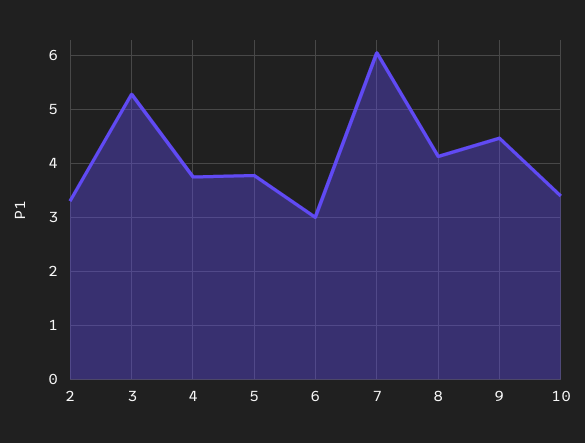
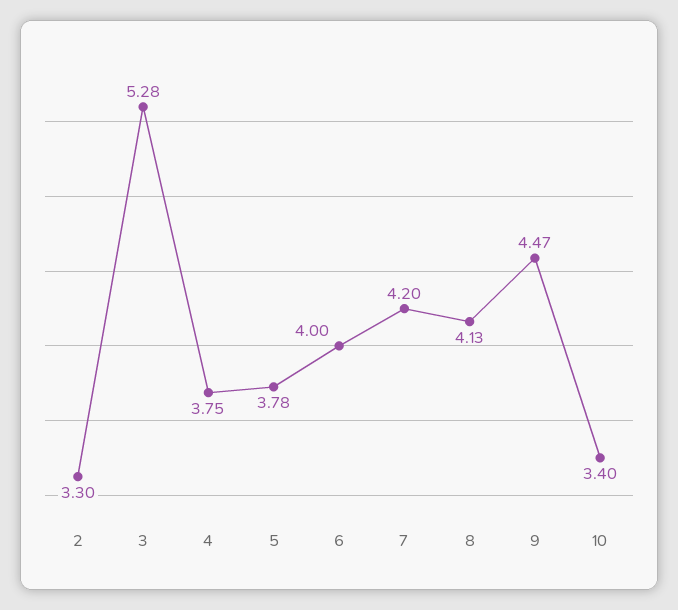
6: 3 -> 4
7: 6 -> 4.2

